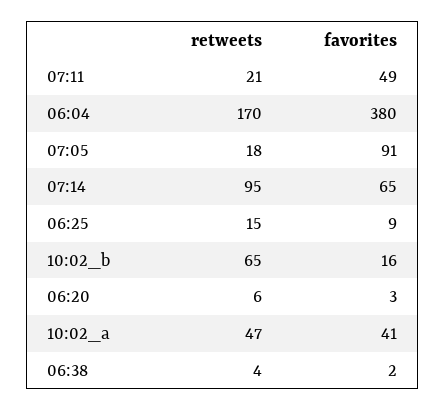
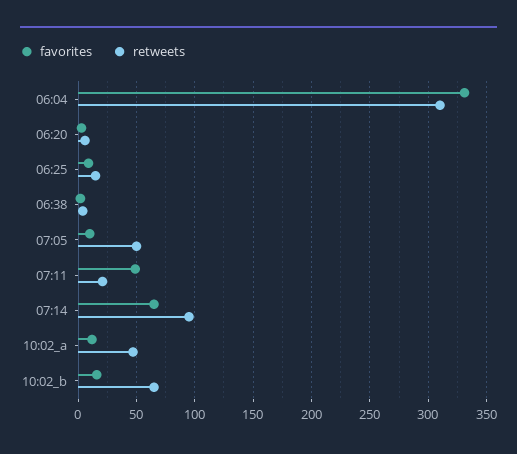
retweets, 06:04: 170 -> 310
favorites, 06:04: 380 -> 330
retweets, 07:05: 18 -> 50
favorites, 07:05: 91 -> 10
favorites, 10:02_a: 41 -> 10

